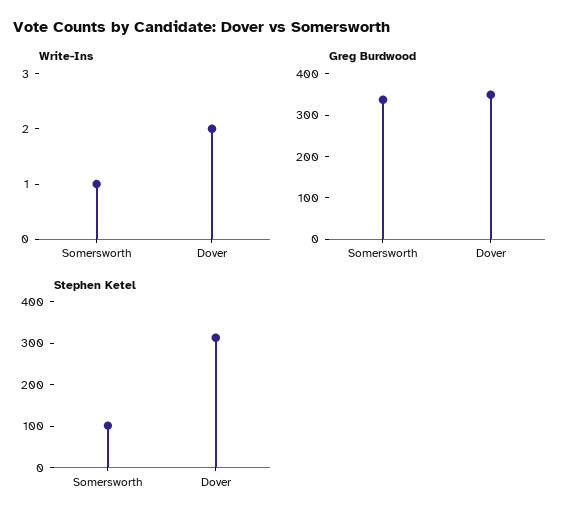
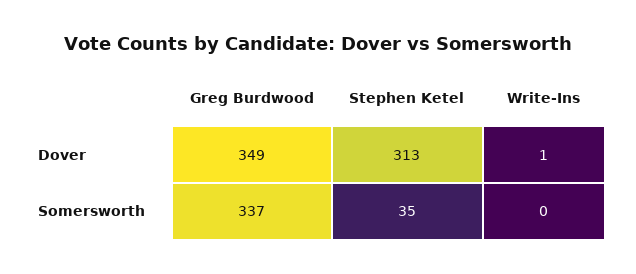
Write-Ins, Somersworth: 1 -> 0
Write-Ins, Dover: 2 -> 1
Stephen Ketel, Somersworth: 100 -> 35

